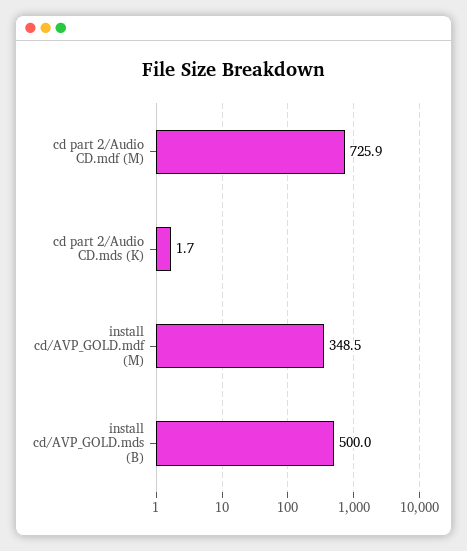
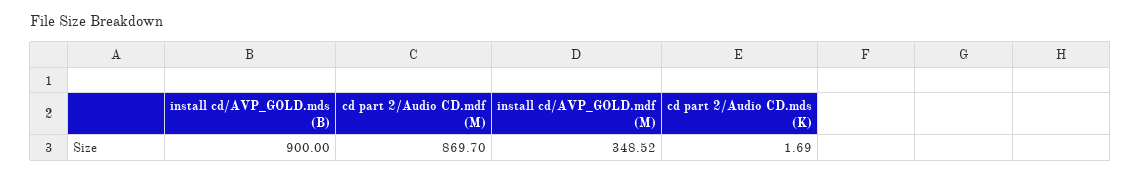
cd part 2/Audio CD.mdf (M): 725.9 -> 869.7
install cd/AVP_GOLD.mds (B): 500 -> 900

